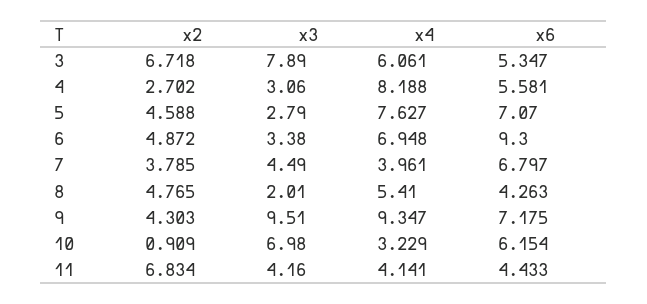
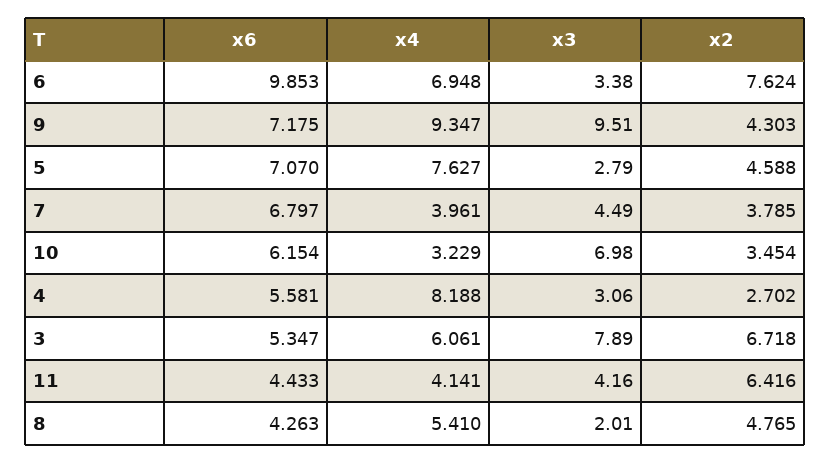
x2, 6: 4.872 -> 7.624
x6, 6: 9.3 -> 9.853
x2, 10: 0.909 -> 3.454
x2, 11: 6.834 -> 6.416

